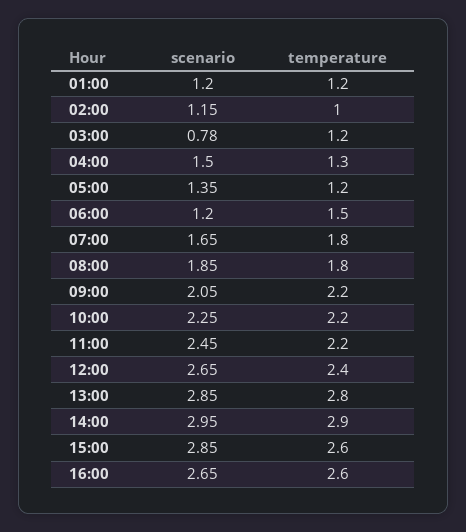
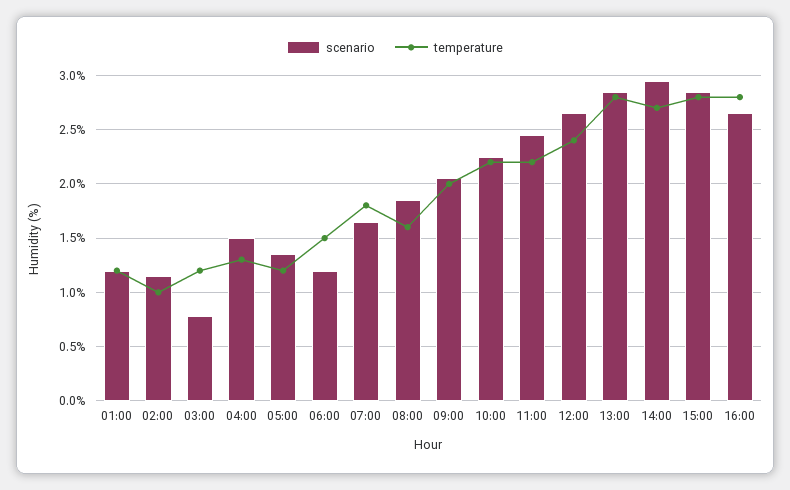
temperature, 08:00: 1.8 -> 1.6
temperature, 09:00: 2.2 -> 2
temperature, 14:00: 2.9 -> 2.7
temperature, 15:00: 2.6 -> 2.8
temperature, 16:00: 2.6 -> 2.8

